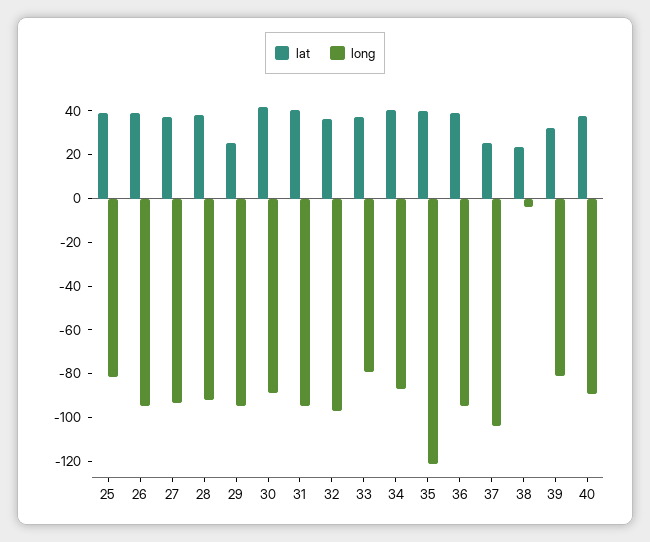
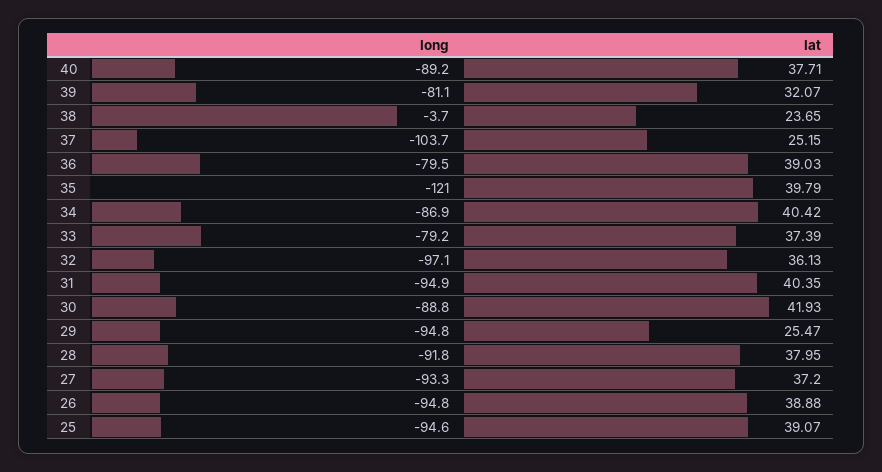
long, 25: -80 -> -94.6
long, 36: -95 -> -79.5

